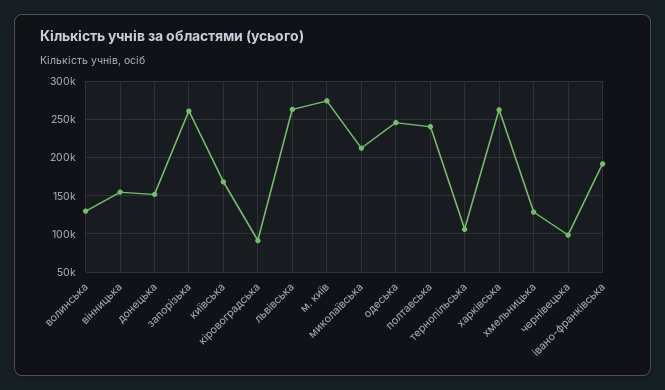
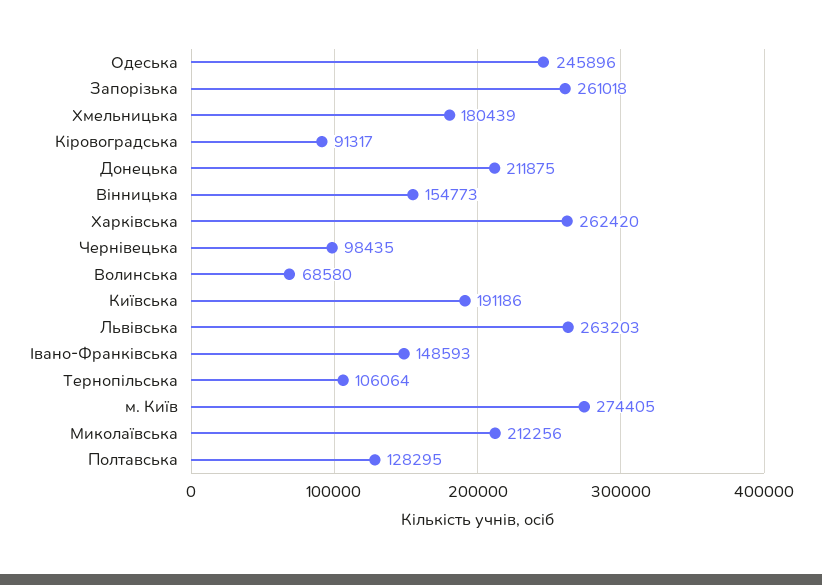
волинська: 130000 -> 68580
донецька: 150000 -> 211875
київська: 170000 -> 191186
полтавська: 240000 -> 128295
хмельницька: 130000 -> 180439
івано-франківська: 190000 -> 148593

